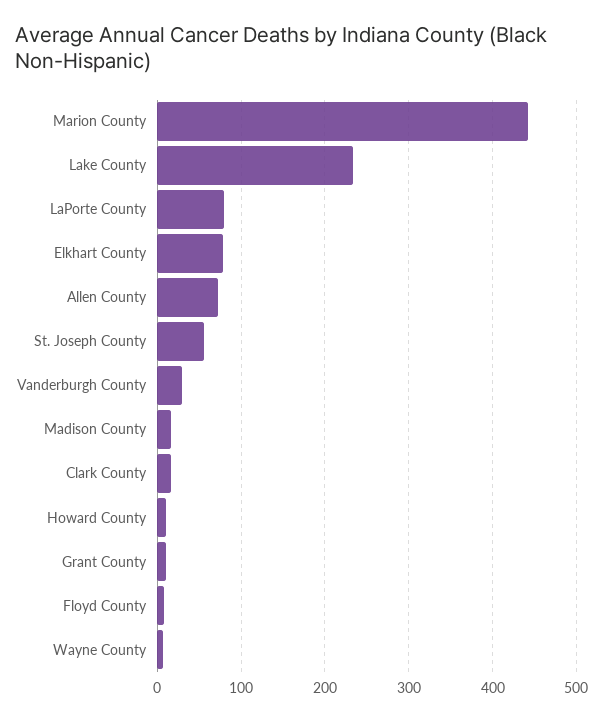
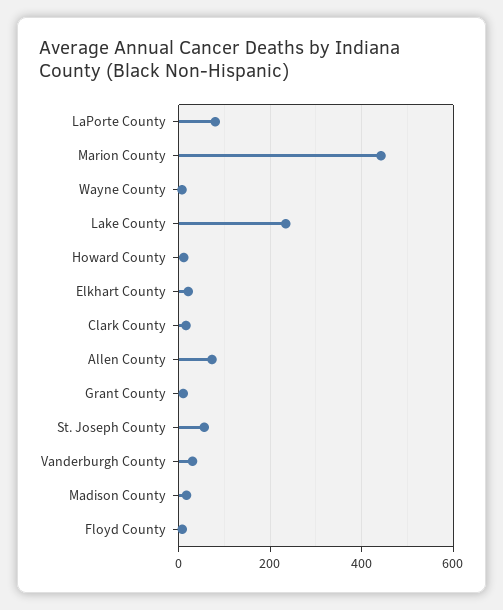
Elkhart County: 80 -> 20

